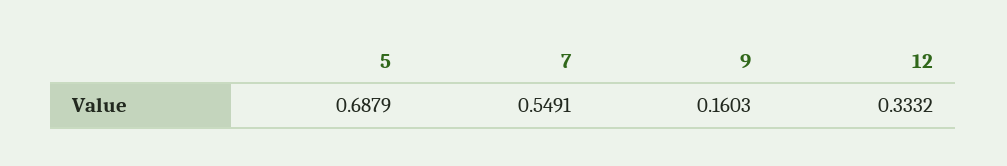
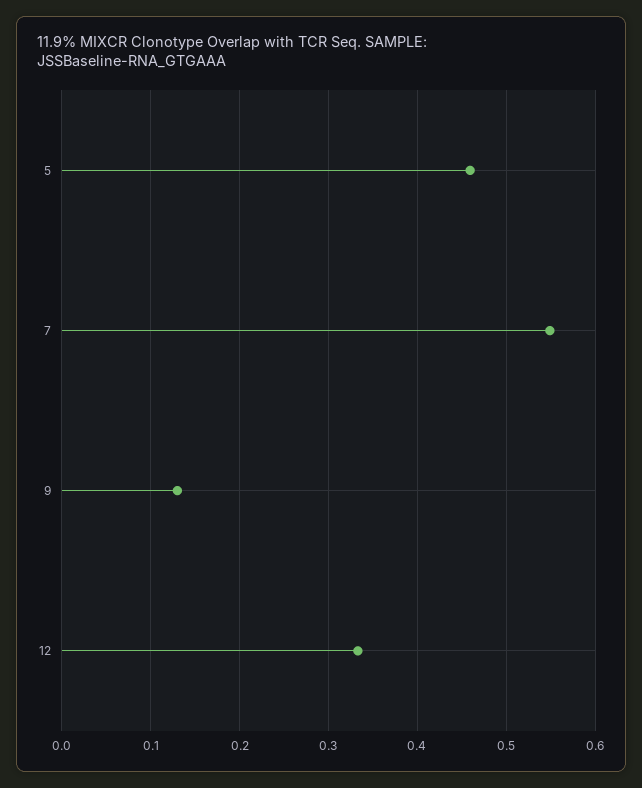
5: 0.6879 -> 0.46
9: 0.1603 -> 0.13

